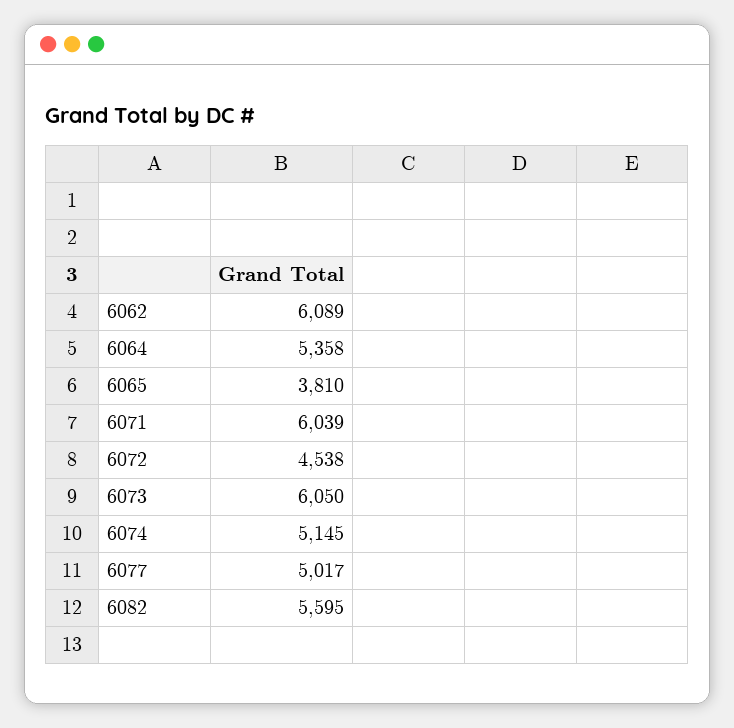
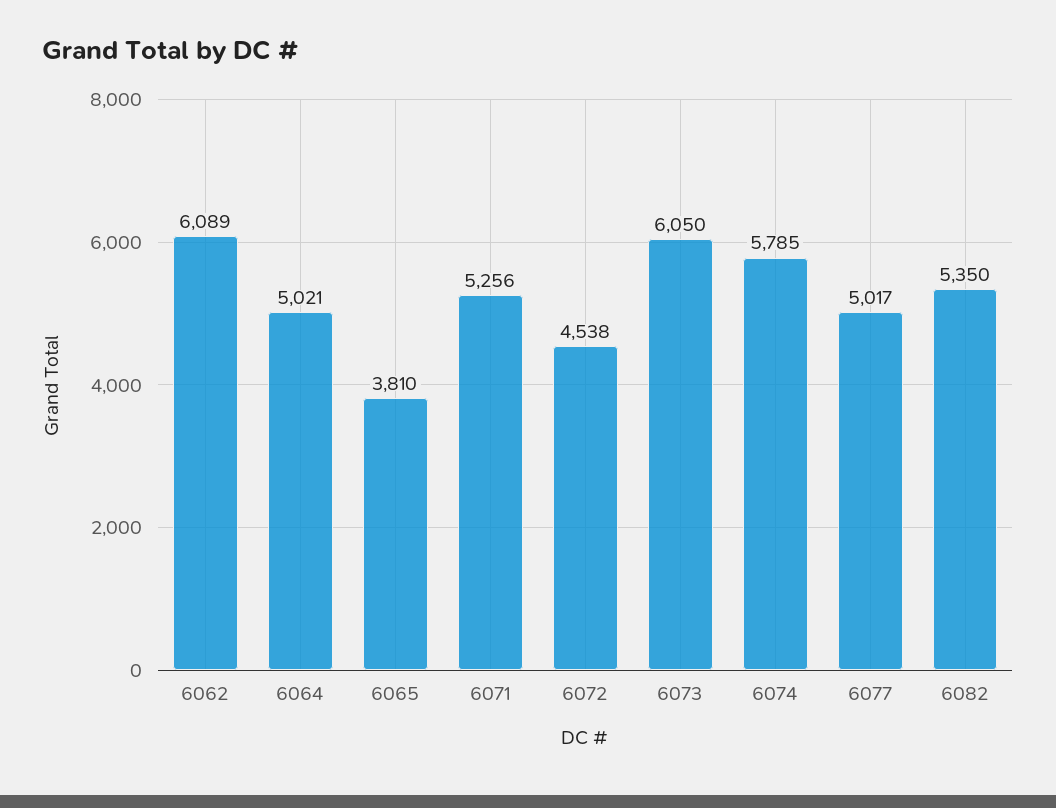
6064: 5358 -> 5021
6071: 6039 -> 5256
6074: 5145 -> 5785
6082: 5595 -> 5350

